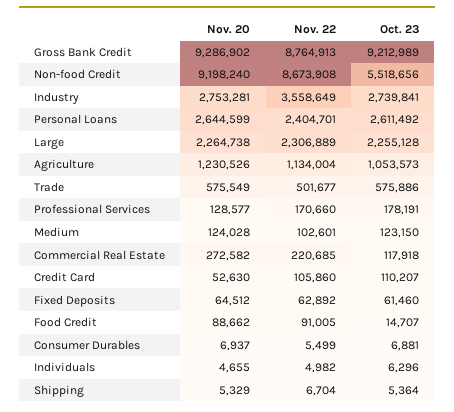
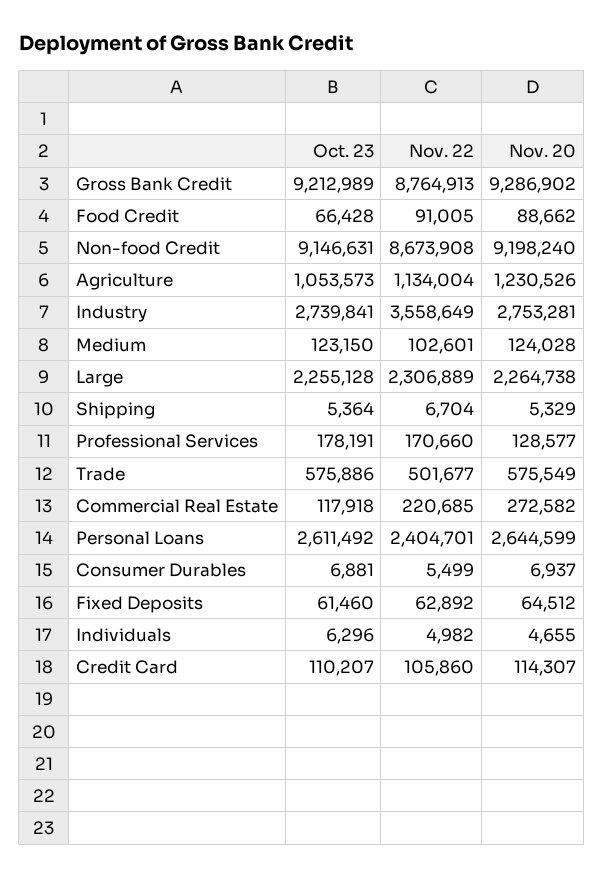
Oct. 23, Non-food Credit: 5518656 -> 9146631
Nov. 20, Credit Card: 52630 -> 114307
Oct. 23, Food Credit: 14707 -> 66428

